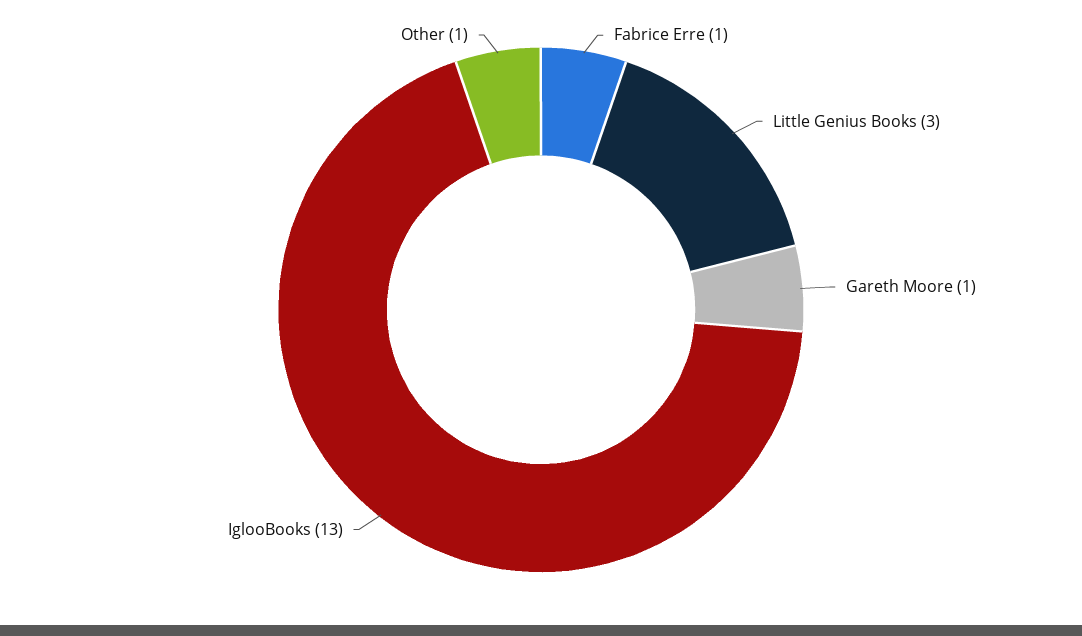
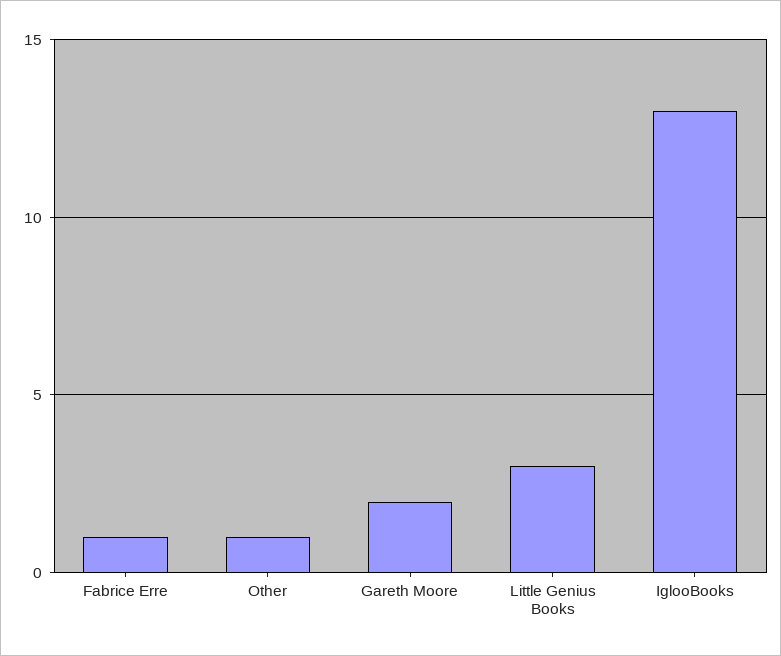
Gareth Moore: 1 -> 2

